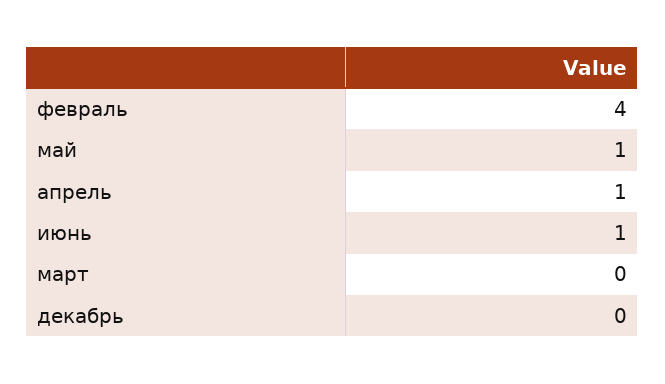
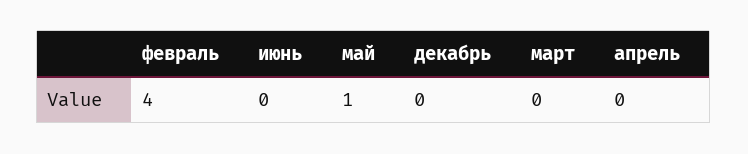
апрель: 1 -> 0
июнь: 1 -> 0

